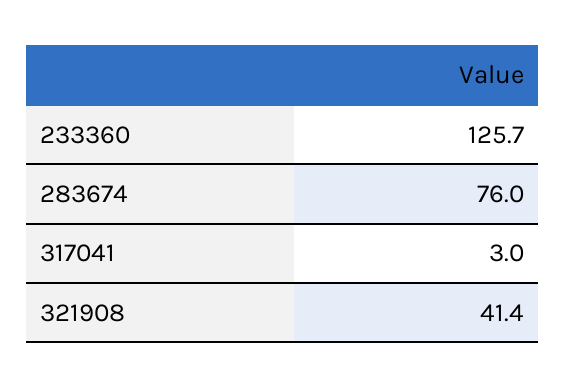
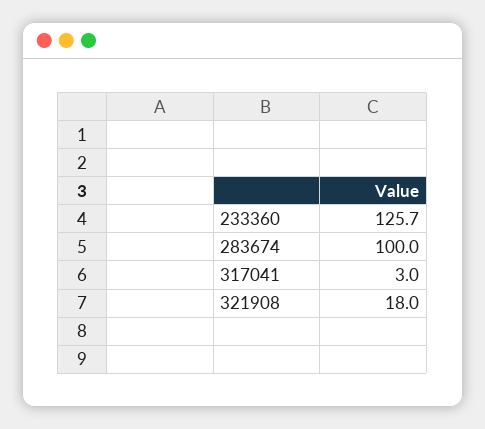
283674: 76 -> 100
321908: 41.4 -> 18

